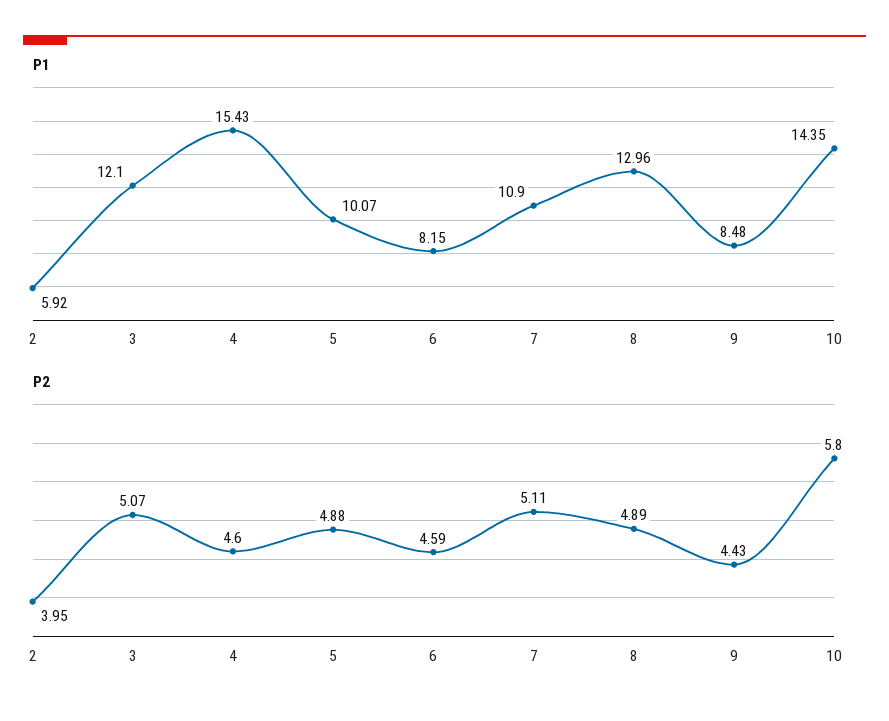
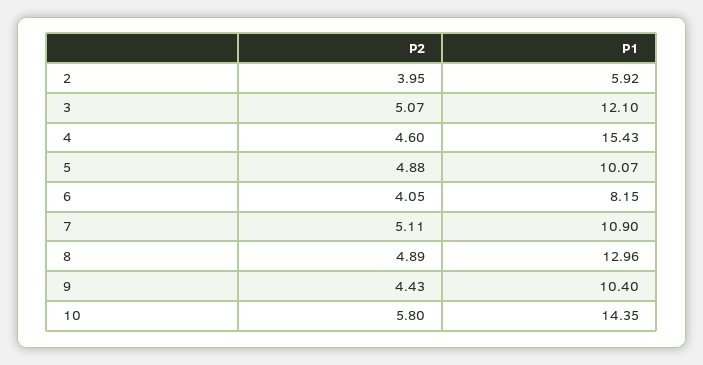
P1, 9: 8.48 -> 10.4
P2, 6: 4.59 -> 4.05

